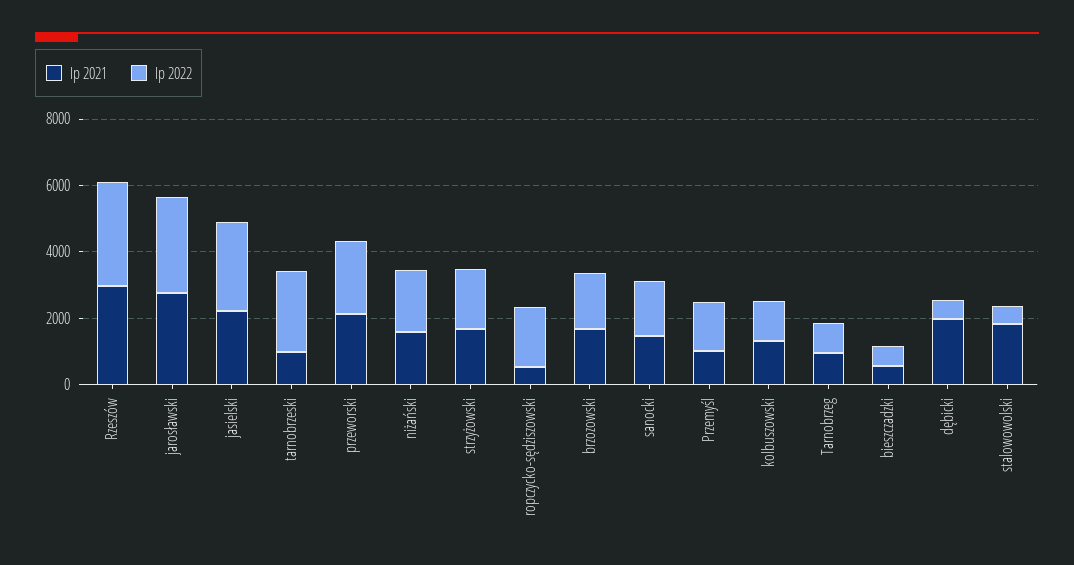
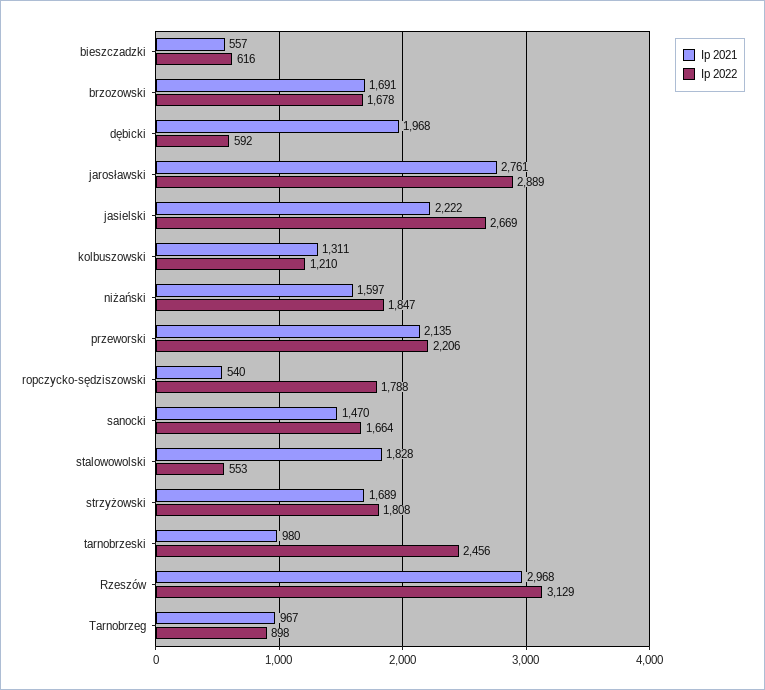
Ip 2021, Przemyśl: 1000 -> none
Ip 2022, Przemyśl: 1500 -> none

